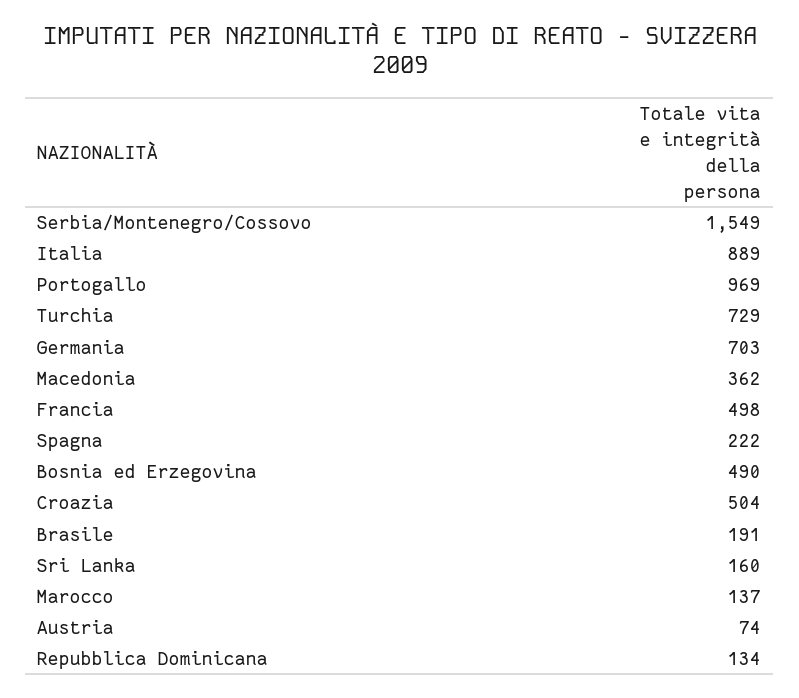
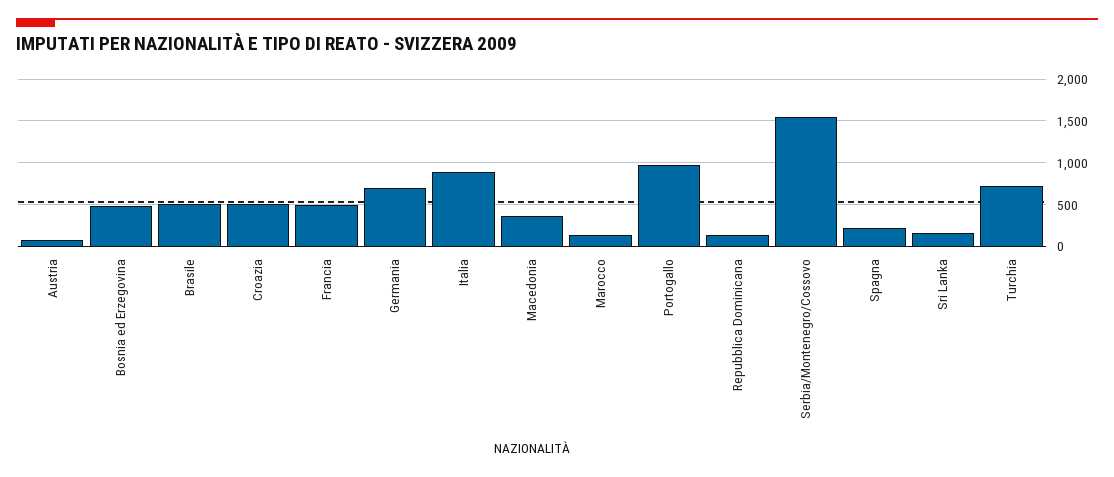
Brasile: 191 -> 500

